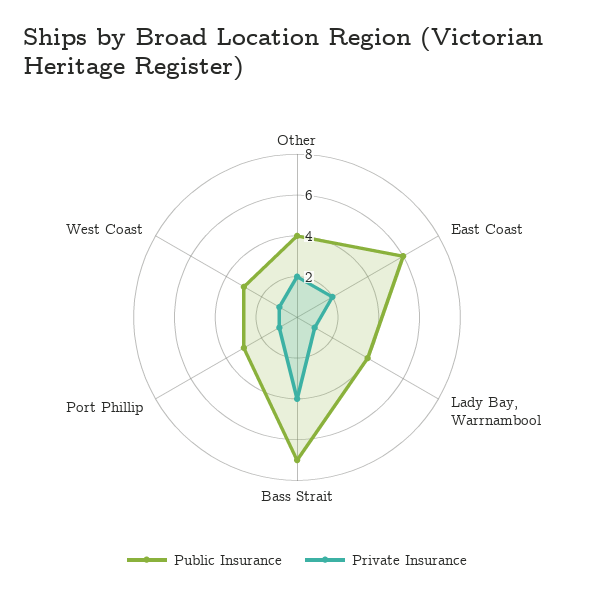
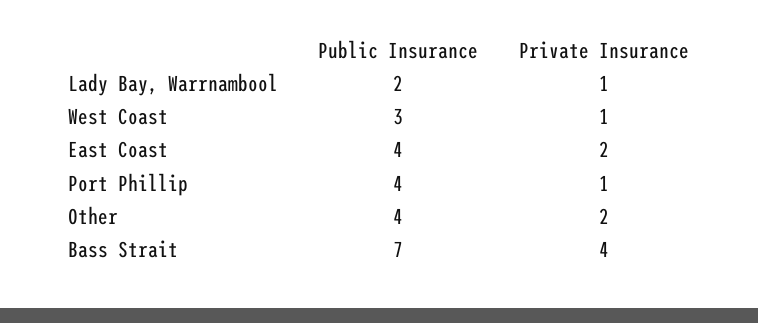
Public Insurance, East Coast: 6 -> 4
Public Insurance, Lady Bay, Warrnambool: 4 -> 2
Public Insurance, Port Phillip: 3 -> 4

